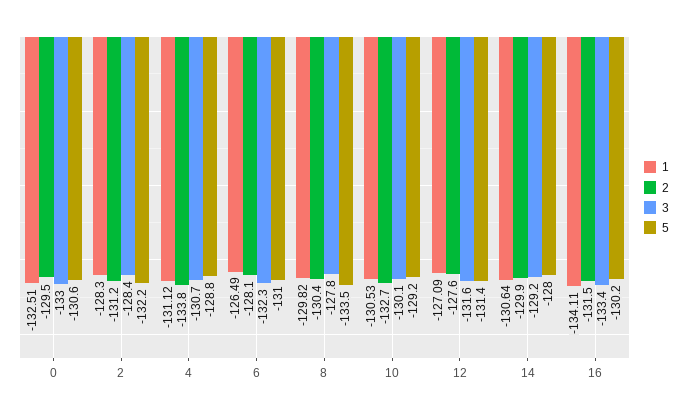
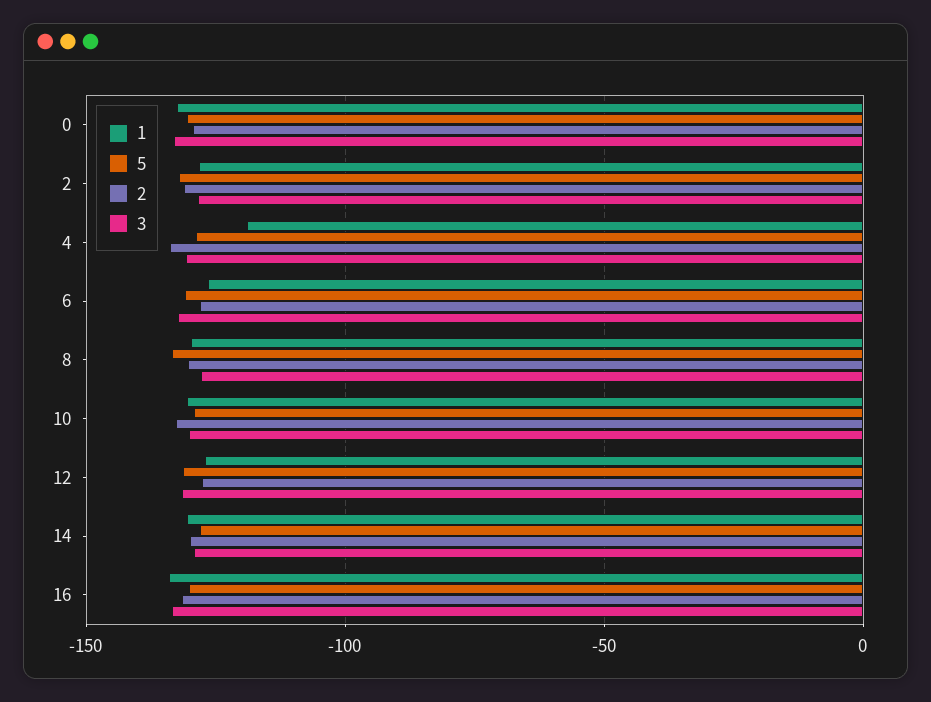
1, 4: -131.12 -> -120

